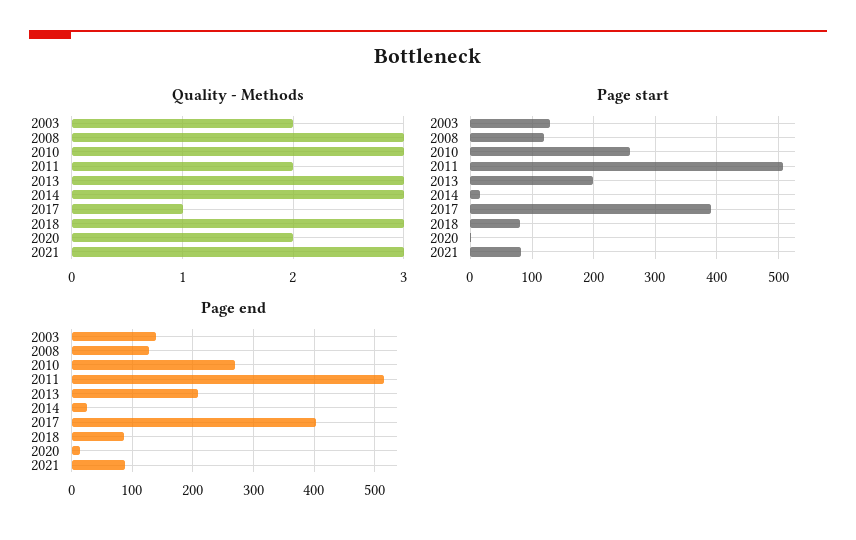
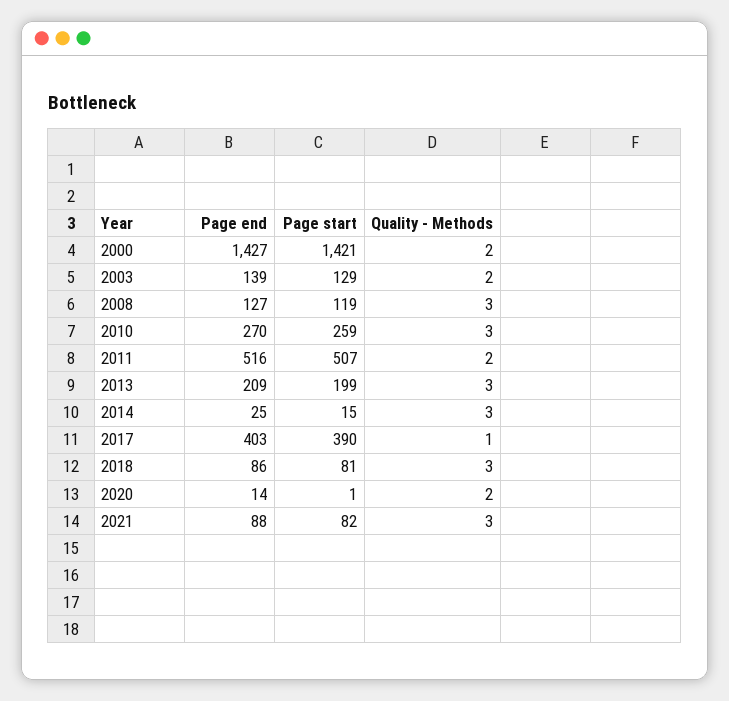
Page end, 2000: none -> 1427
Page start, 2000: none -> 1421
Quality - Methods, 2000: none -> 2

